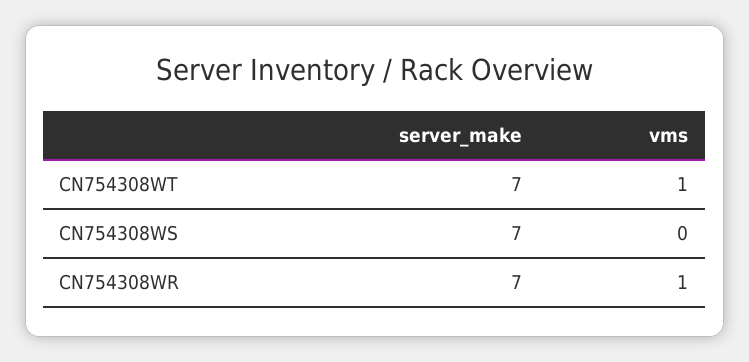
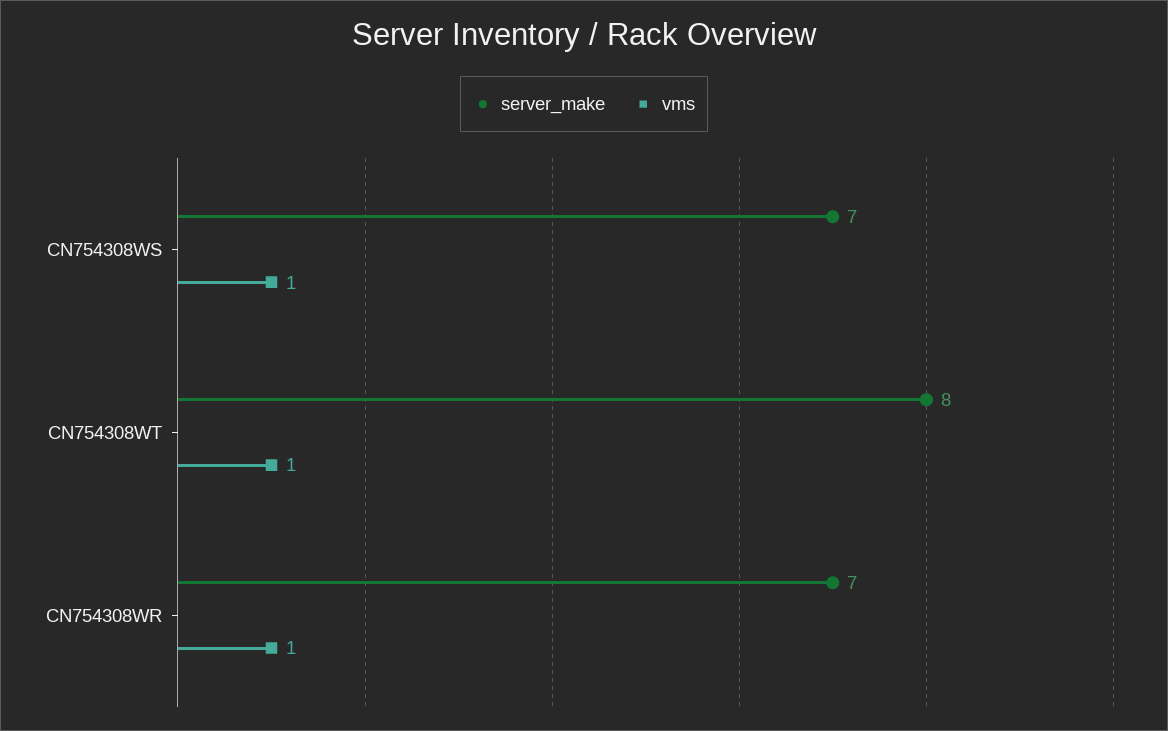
server_make, CN754308WT: 7 -> 8
vms, CN754308WS: 0 -> 1

